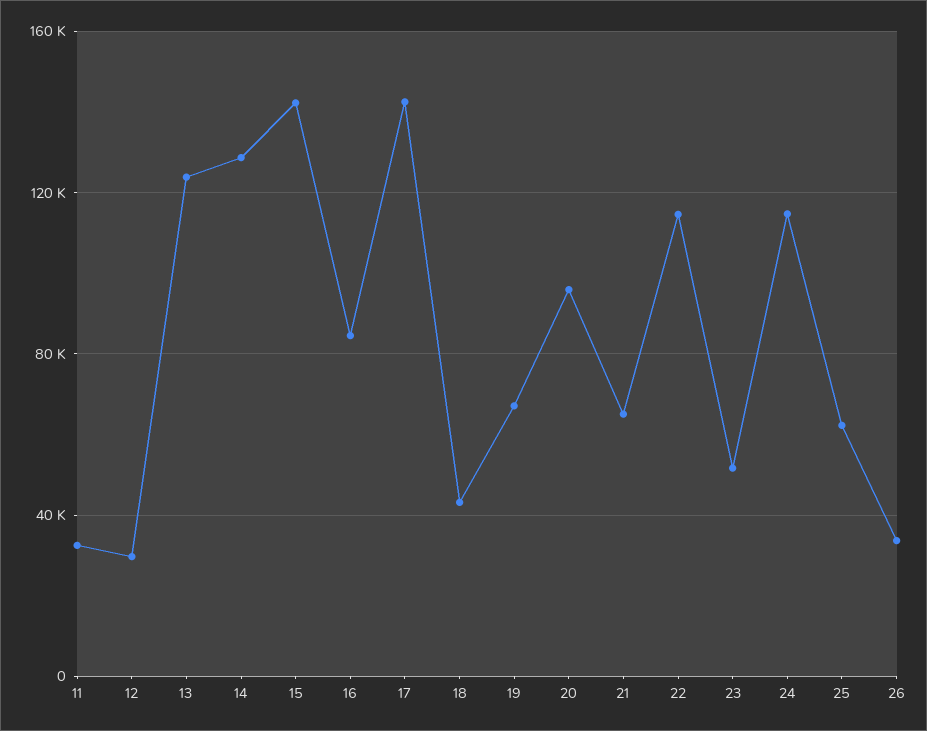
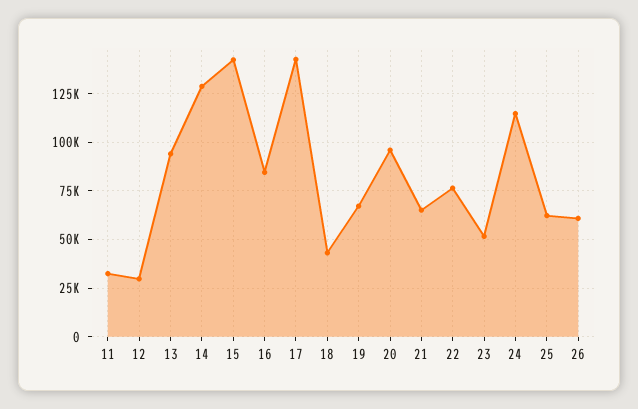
13: 125000 -> 95000
22: 115000 -> 75000
26: 35000 -> 60000

